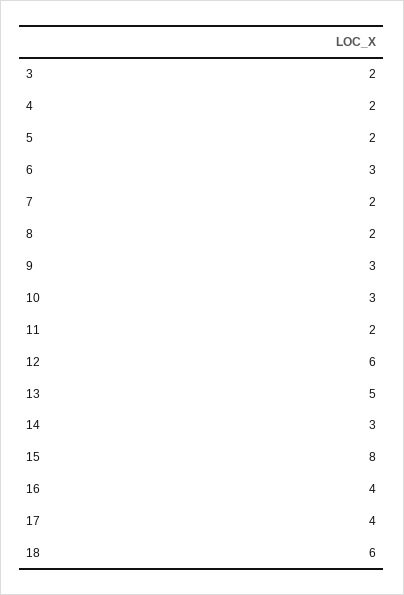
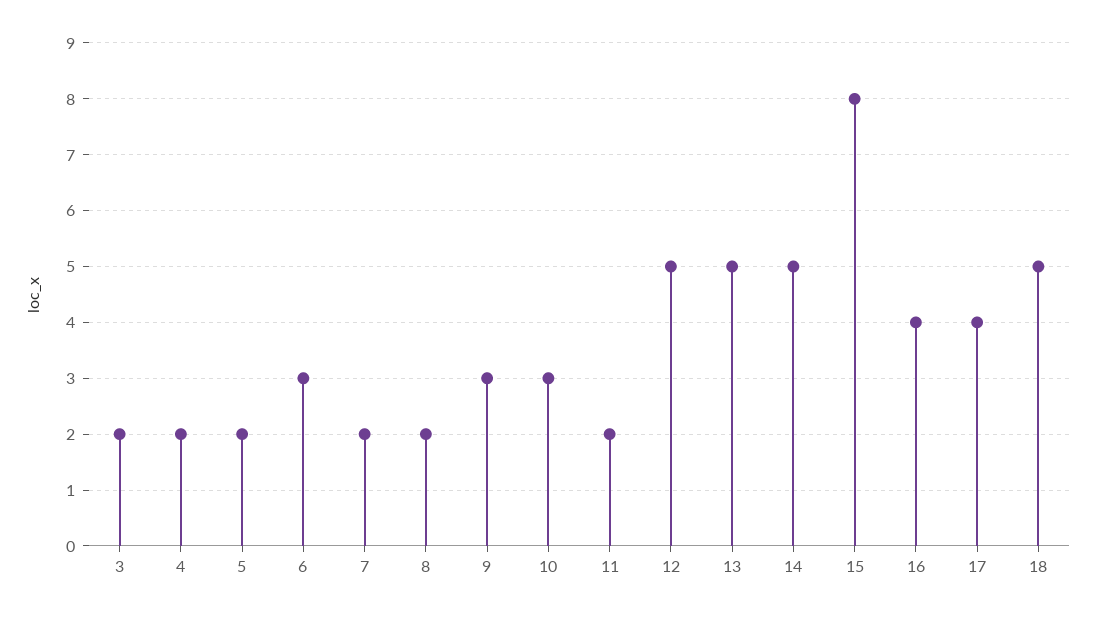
12: 6 -> 5
14: 3 -> 5
18: 6 -> 5

